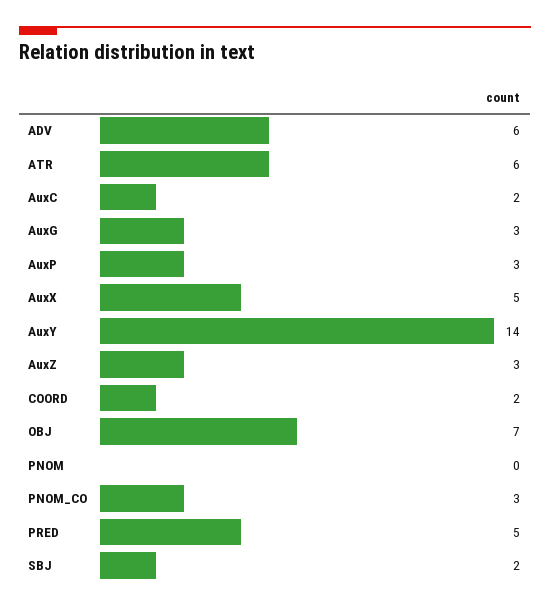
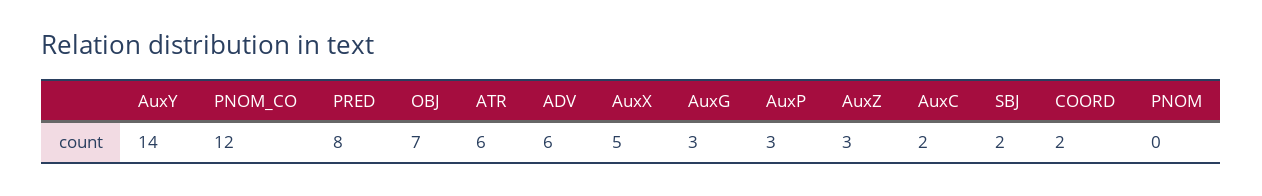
PNOM_CO: 3 -> 12
PRED: 5 -> 8

